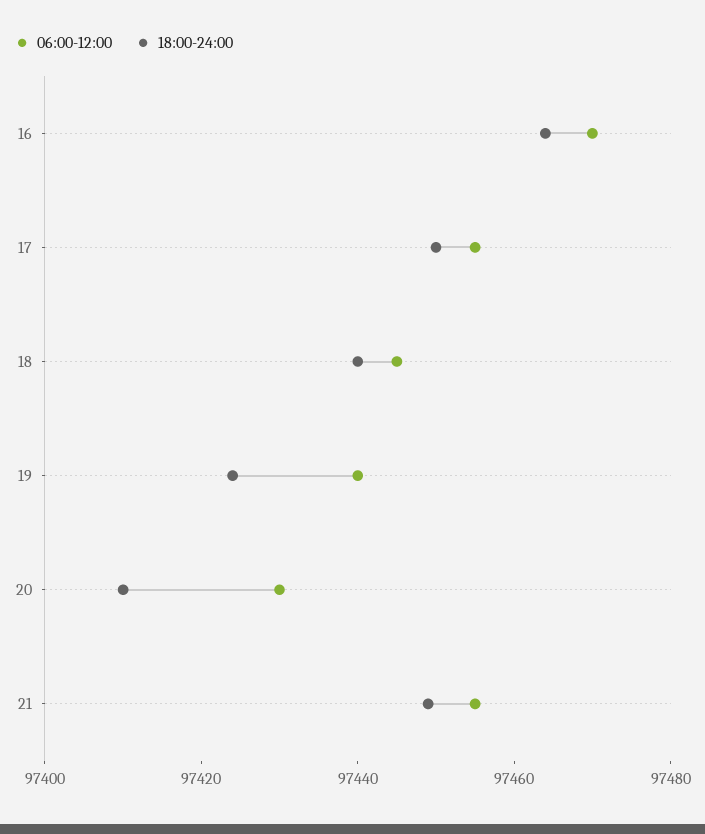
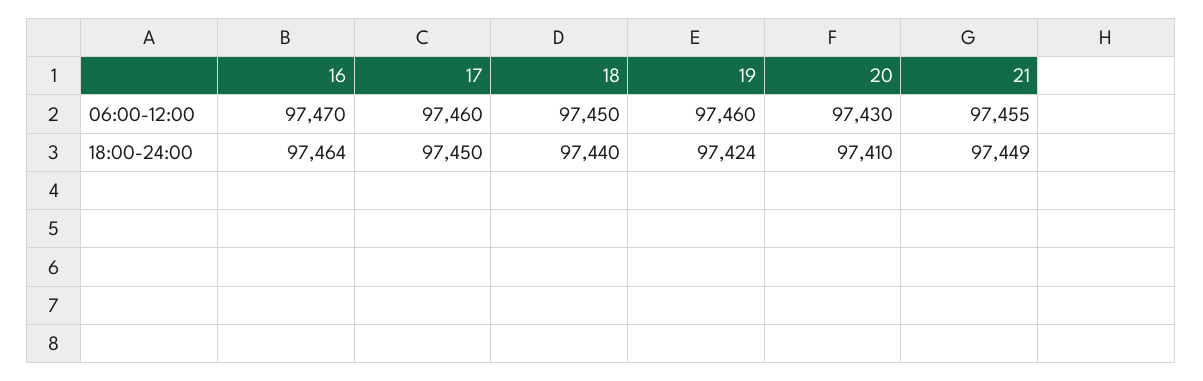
06:00-12:00, 17: 97455 -> 97460
06:00-12:00, 18: 97445 -> 97450
06:00-12:00, 19: 97440 -> 97460

